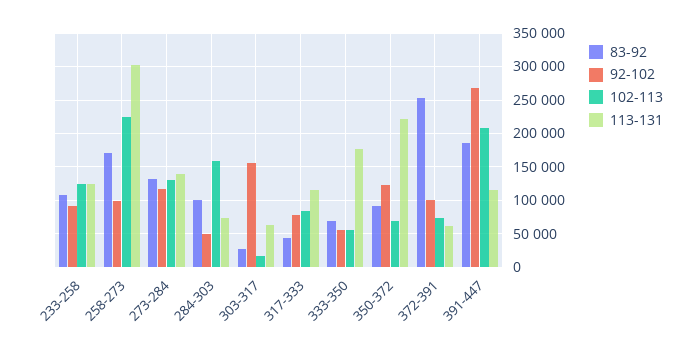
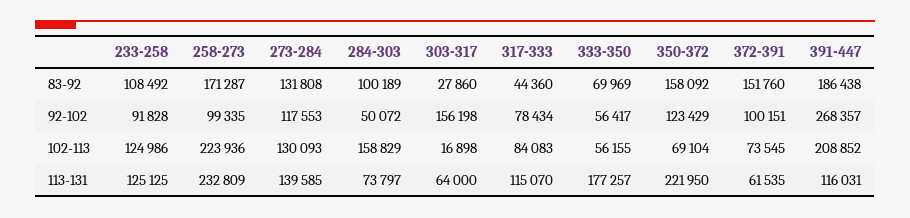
113-131, 258-273: 300000 -> 232809
83-92, 350-372: 90000 -> 158092
83-92, 372-391: 250000 -> 151760

